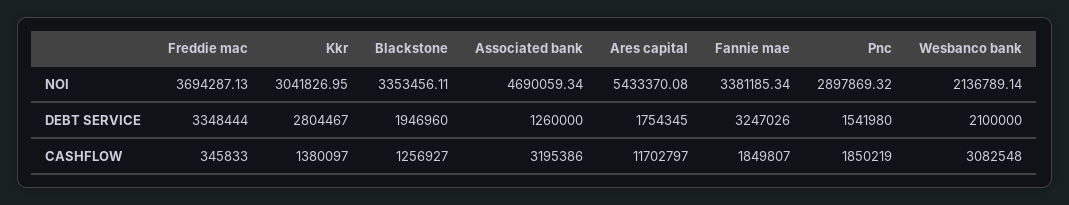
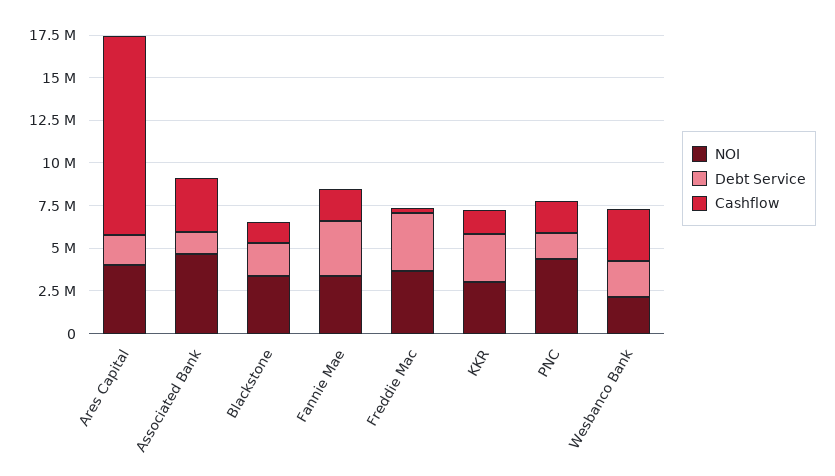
NOI, Ares capital: 5433370.08 -> 4000000
NOI, Pnc: 2897869.32 -> 4500000

